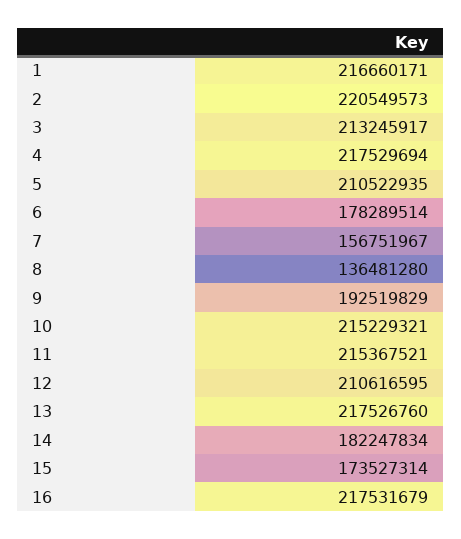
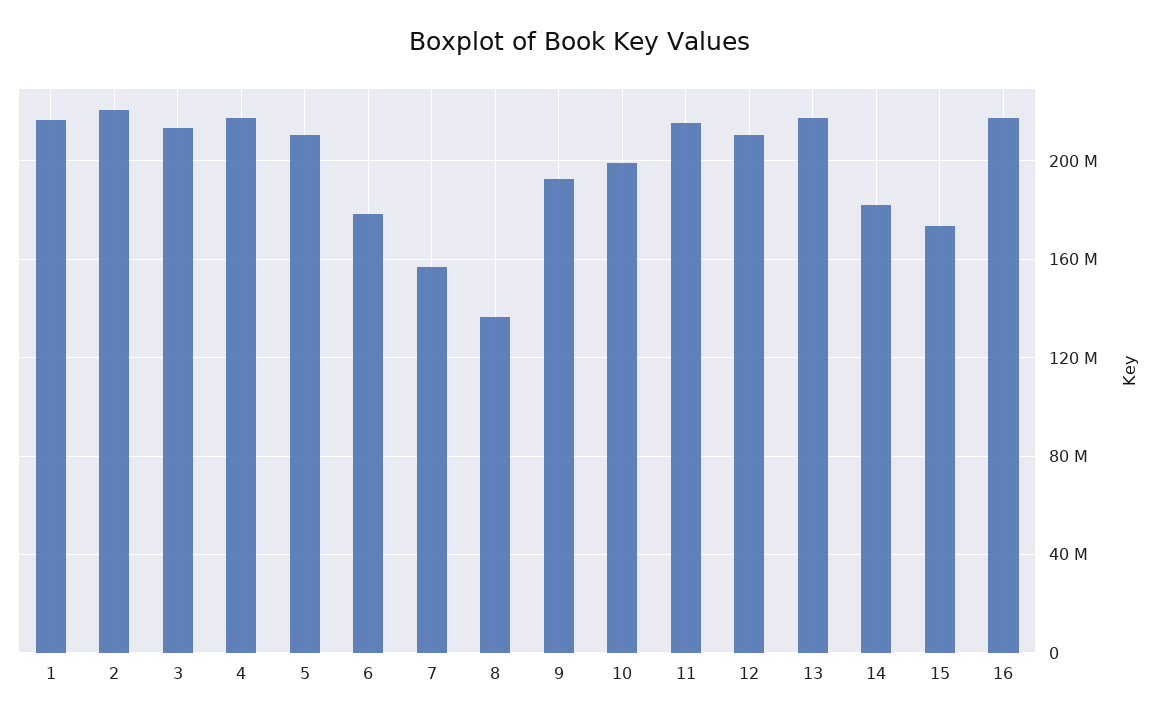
10: 215229321 -> 200000000

